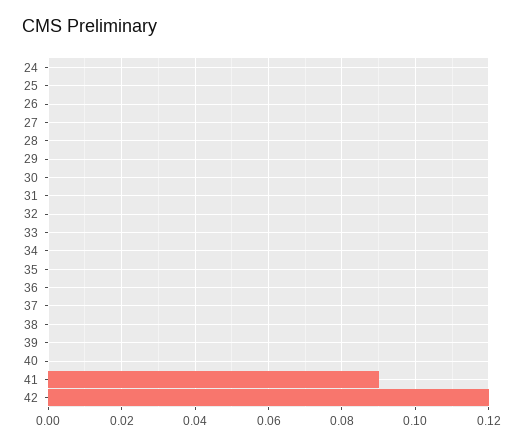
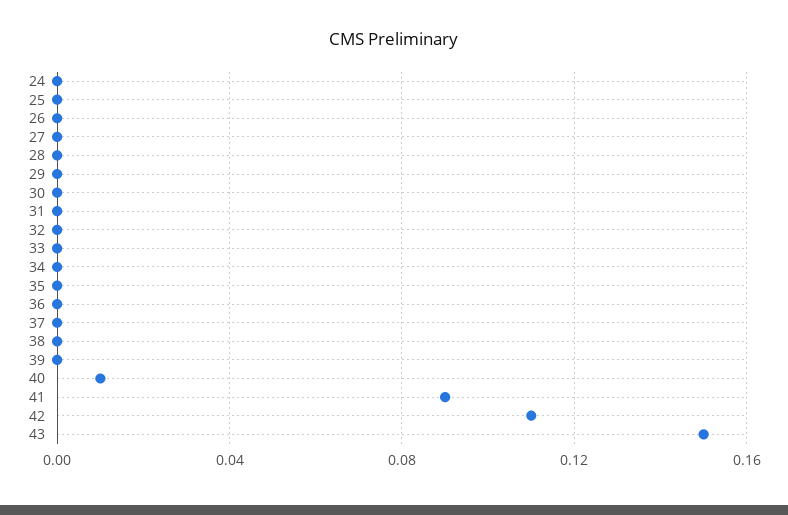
40: 0 -> 0.01
42: 0.12 -> 0.11
43: none -> 0.15

